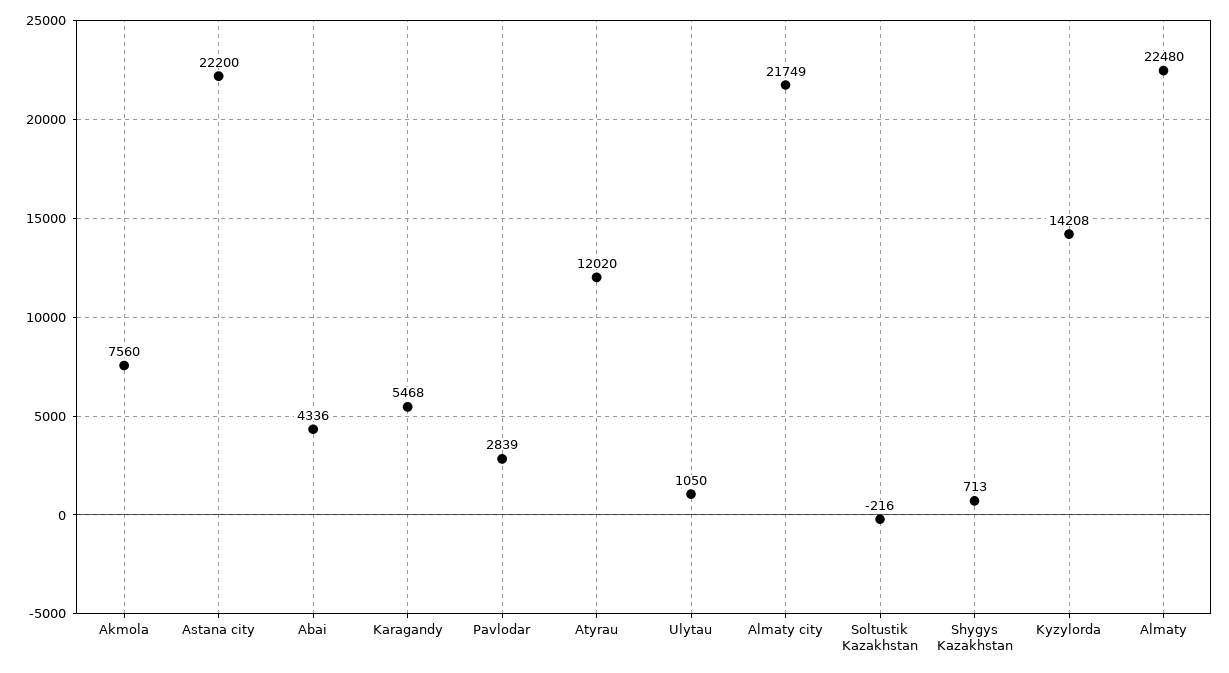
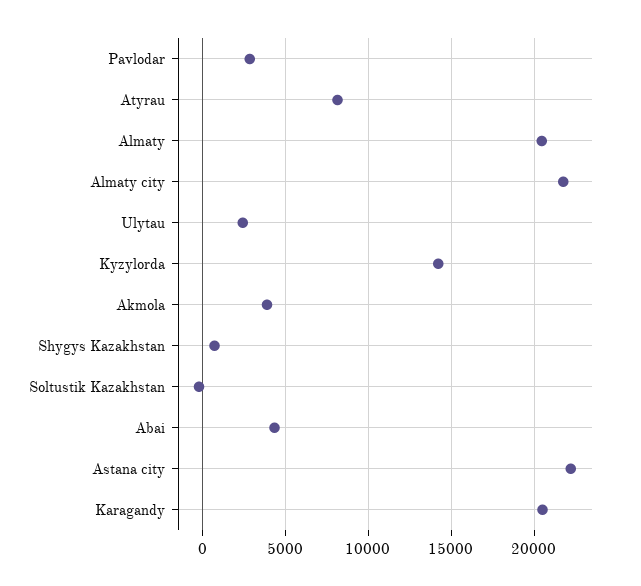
Akmola: 7560 -> 4000
Karagandy: 5468 -> 20500
Atyrau: 12020 -> 8000
Ulytau: 1050 -> 2500
Almaty: 22480 -> 20500

